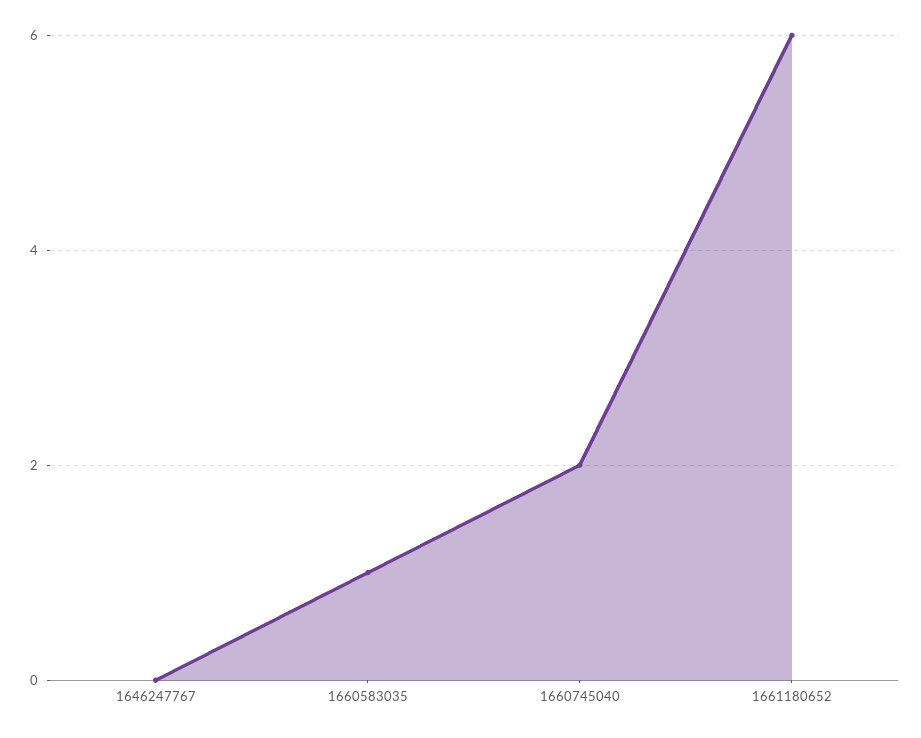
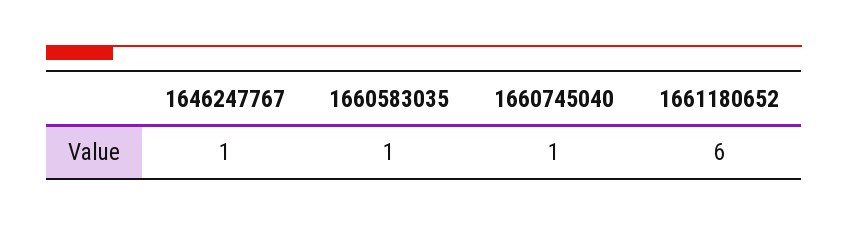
1646247767: 0 -> 1
1660745040: 2 -> 1

